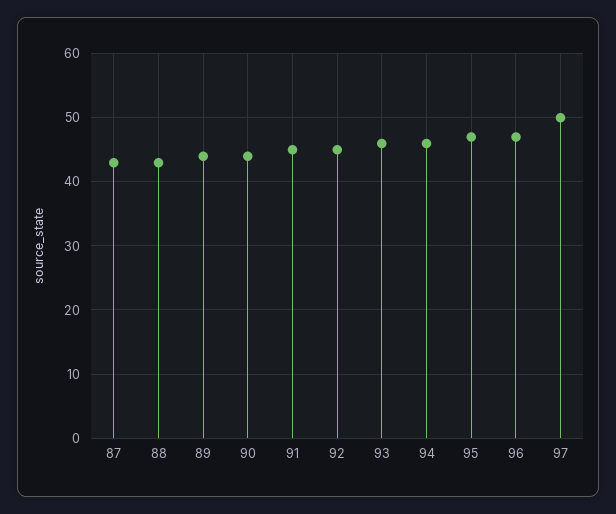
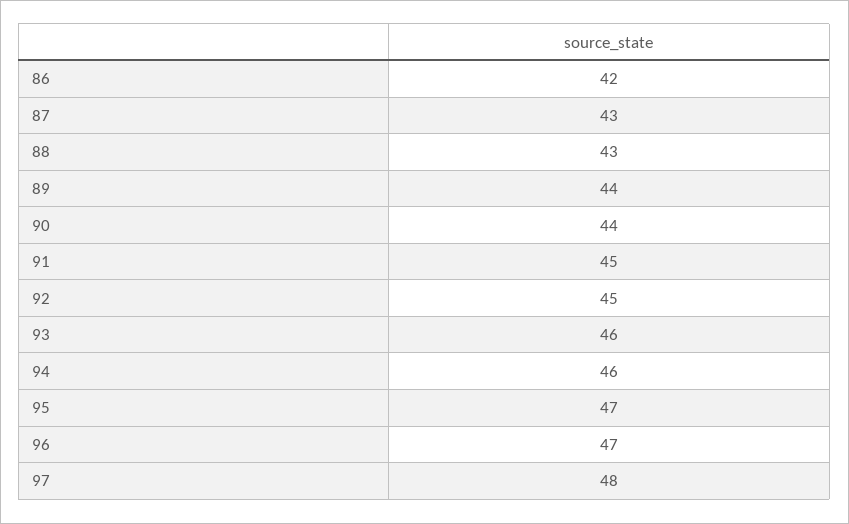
97: 50 -> 48
86: none -> 42

